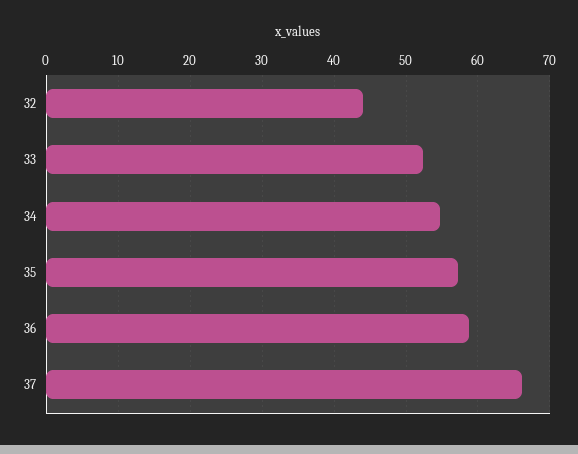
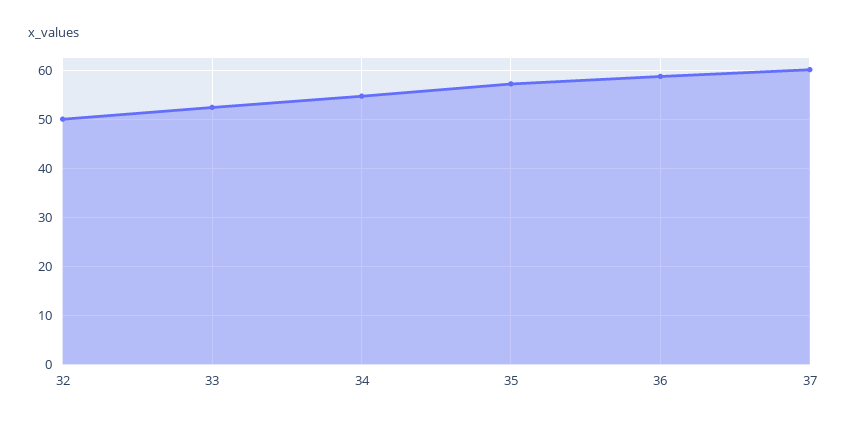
32: 44 -> 50
37: 66 -> 60

